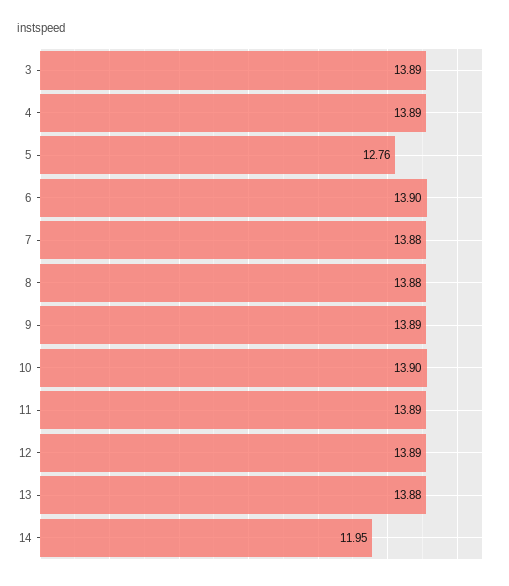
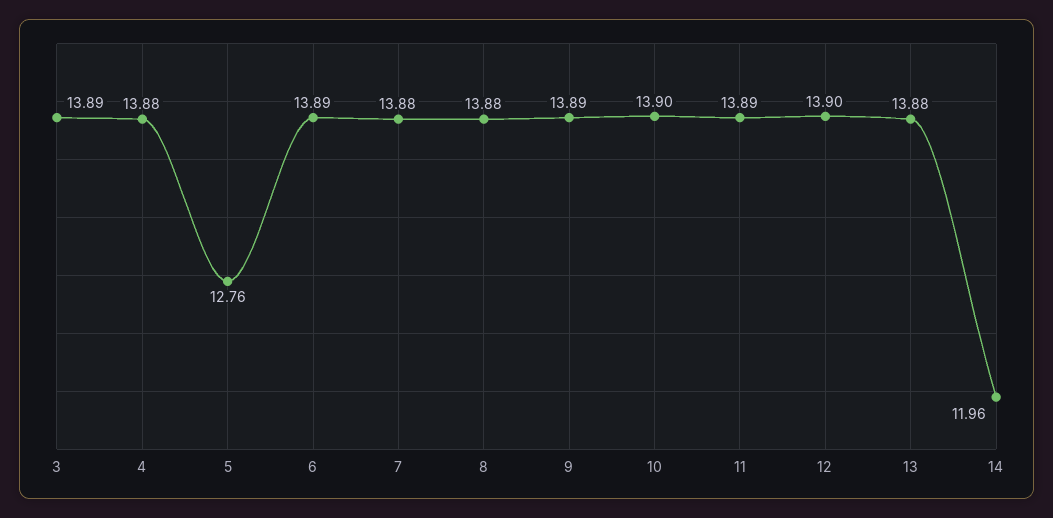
4: 13.89 -> 13.88
6: 13.9 -> 13.89
12: 13.89 -> 13.9
14: 11.95 -> 11.96

